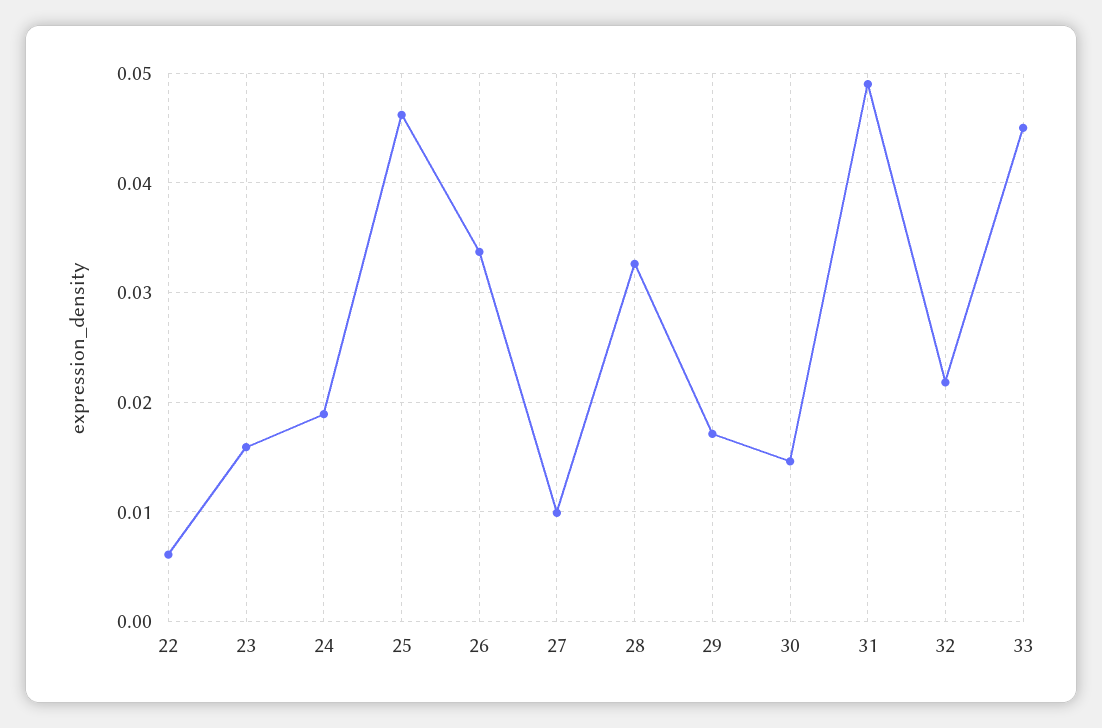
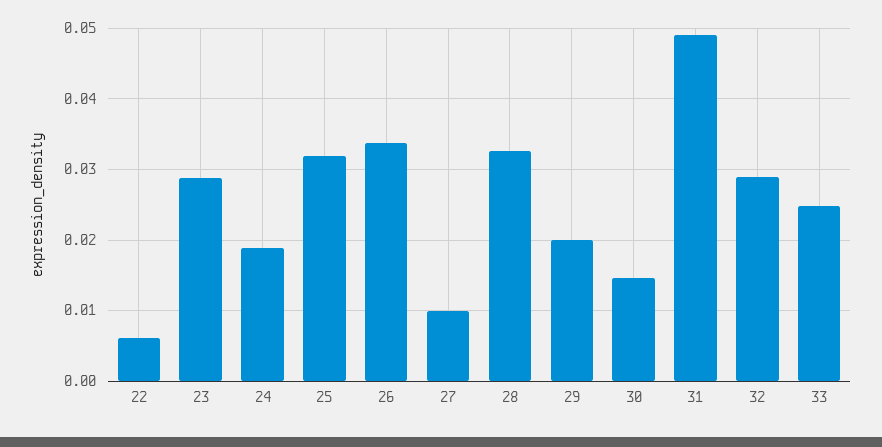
23: 0.016 -> 0.029
25: 0.046 -> 0.032
29: 0.017 -> 0.02
32: 0.022 -> 0.029
33: 0.045 -> 0.025

